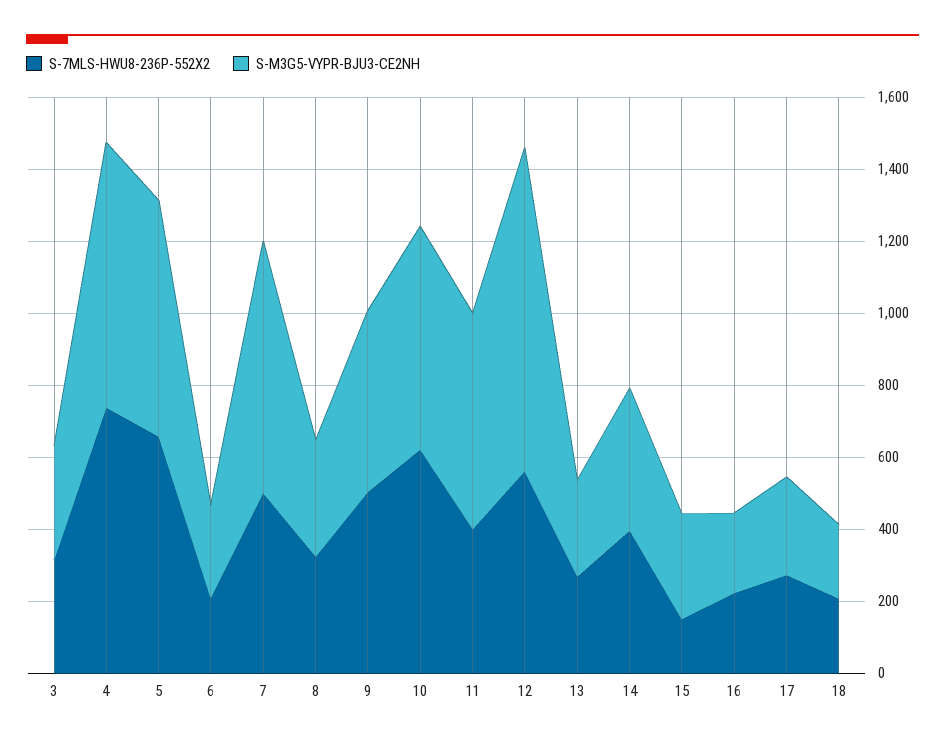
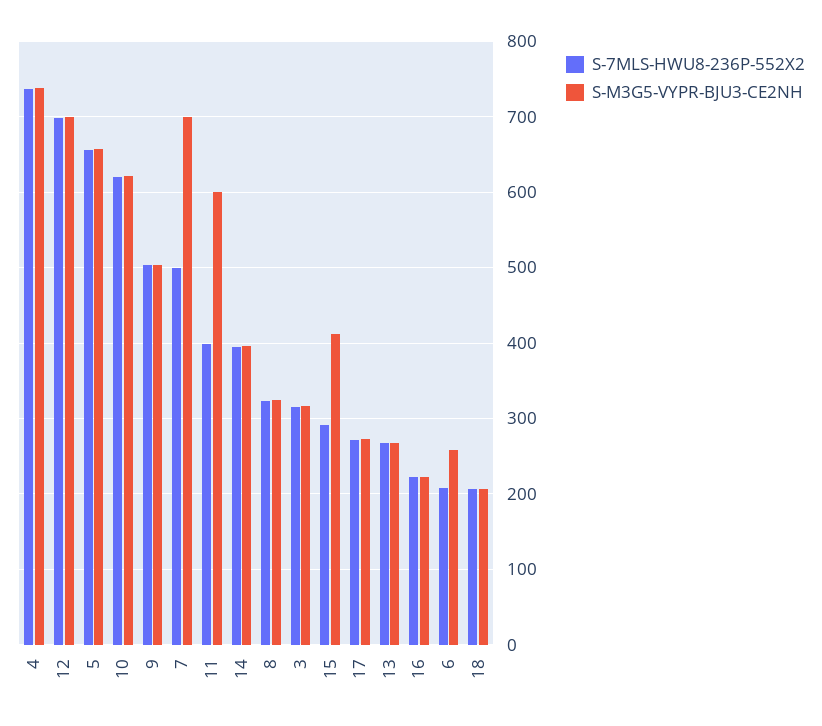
S-7MLS-HWU8-236P-552X2, 12: 550 -> 700
S-M3G5-VYPR-BJU3-CE2NH, 12: 900 -> 700
S-7MLS-HWU8-236P-552X2, 15: 150 -> 290
S-M3G5-VYPR-BJU3-CE2NH, 15: 300 -> 410

